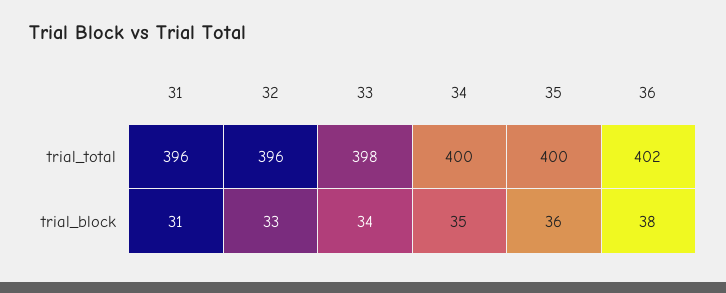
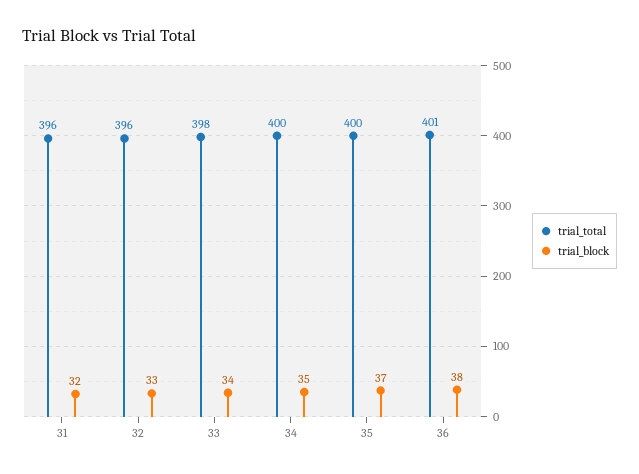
trial_total, 36: 402 -> 401
trial_block, 31: 31 -> 32
trial_block, 35: 36 -> 37

